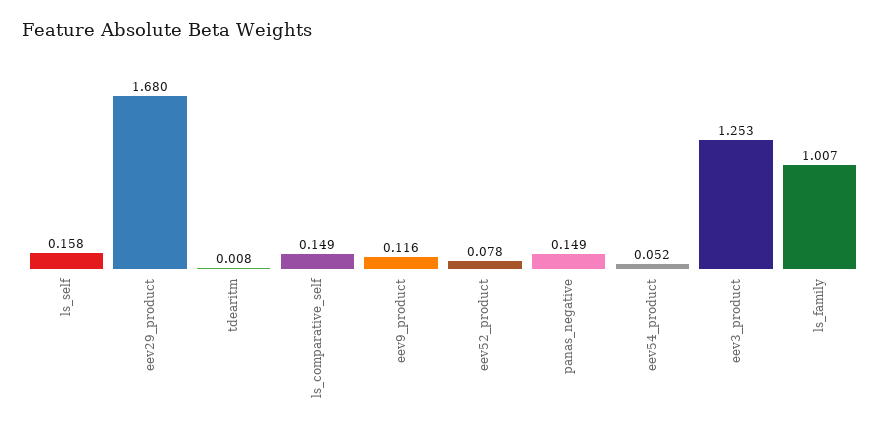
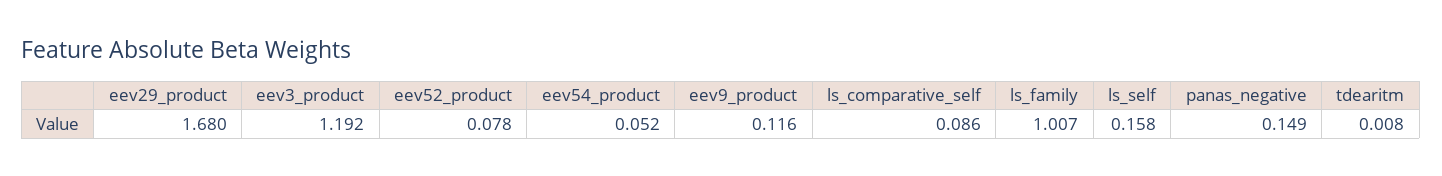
ls_comparative_self: 0.149 -> 0.086
eev3_product: 1.253 -> 1.192

